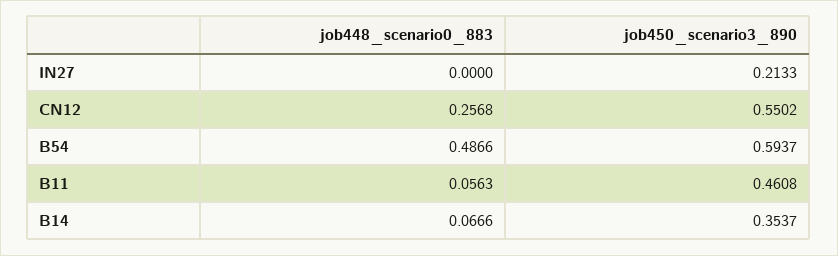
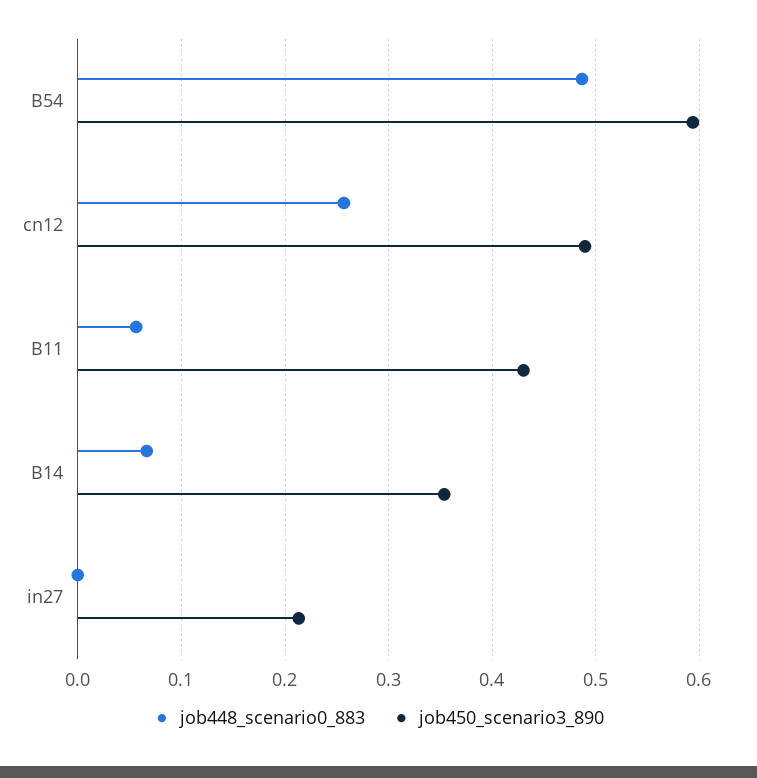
job450_scenario3_890, CN12: 0.5502 -> 0.49
job450_scenario3_890, B11: 0.4608 -> 0.43

